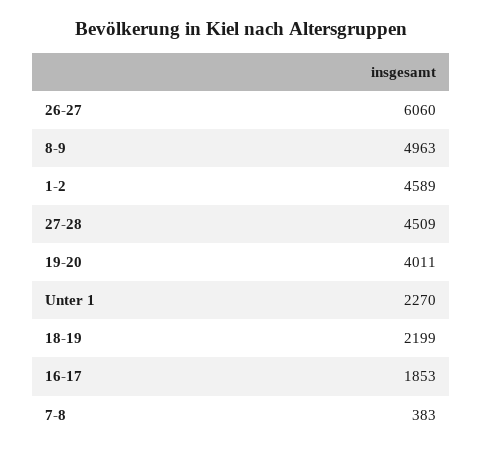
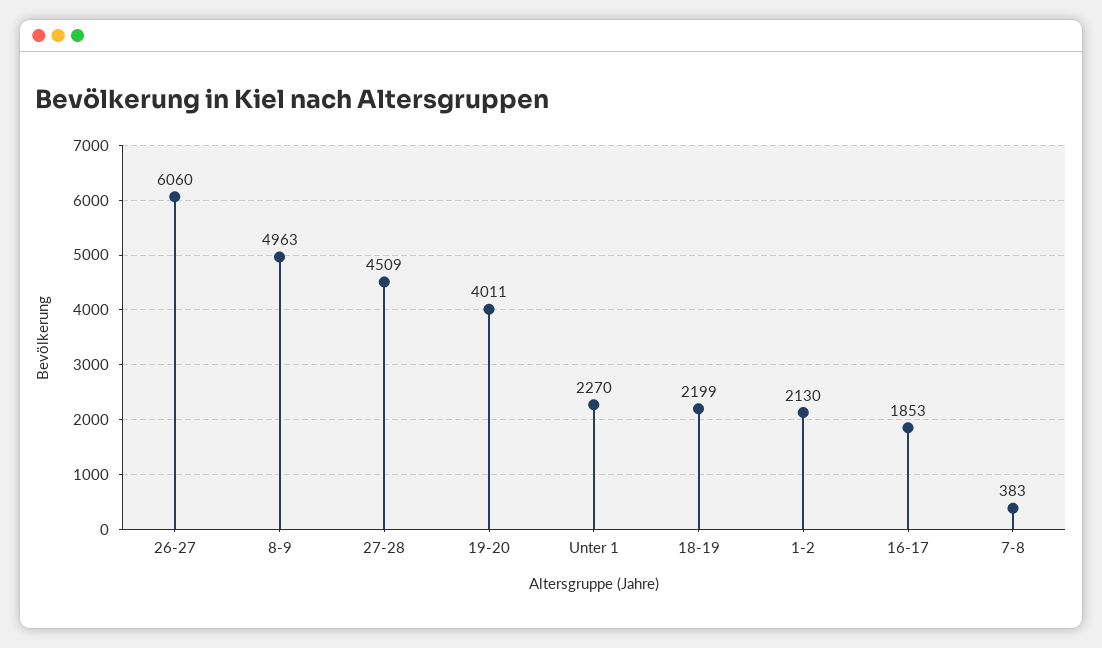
1-2: 4589 -> 2130

